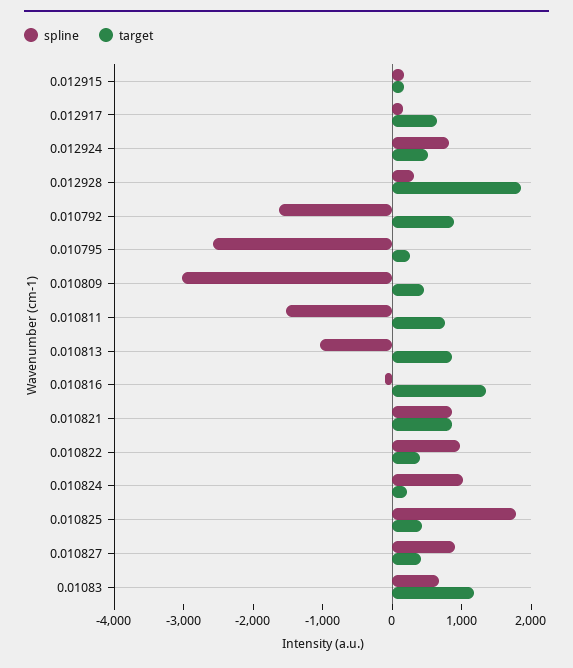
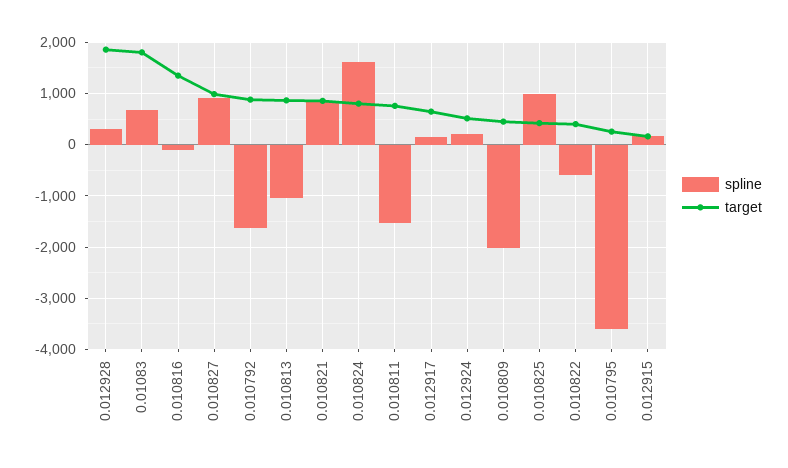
spline, 0.012924: 800 -> 200
spline, 0.010795: -2600 -> -3600
spline, 0.010809: -3000 -> -2000
spline, 0.010822: 1000 -> -600
spline, 0.010824: 1000 -> 1600
target, 0.010824: 200 -> 800
spline, 0.010825: 1800 -> 1000
target, 0.010827: 400 -> 1000
target, 0.01083: 1200 -> 1800

